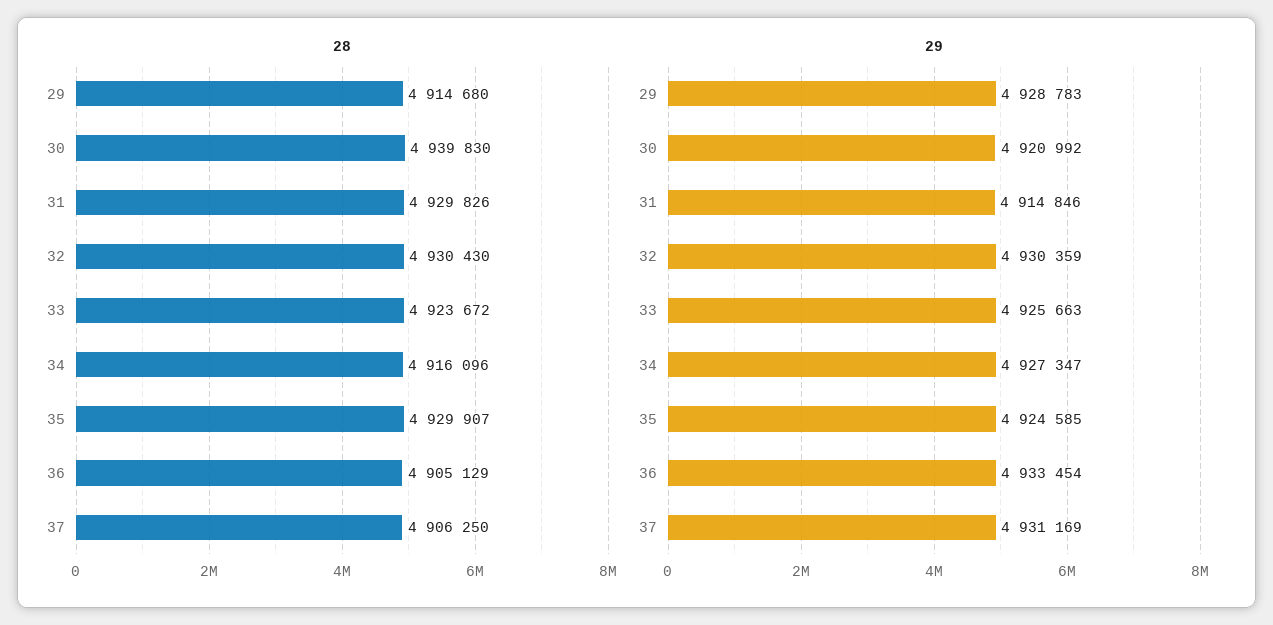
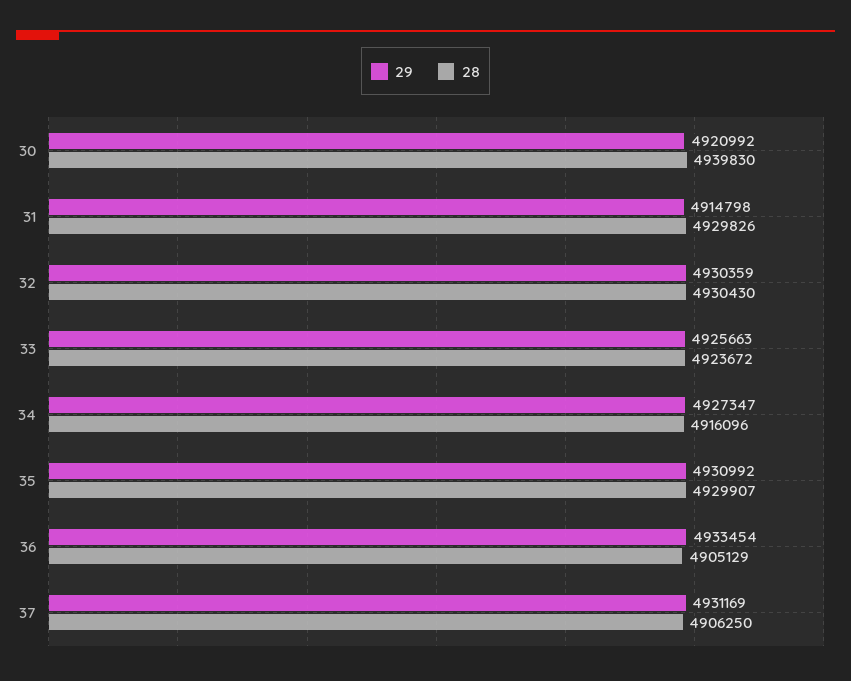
28, 29: 4914680 -> none
29, 29: 4928783 -> none
29, 31: 4914846 -> 4914798
29, 35: 4924585 -> 4930992

